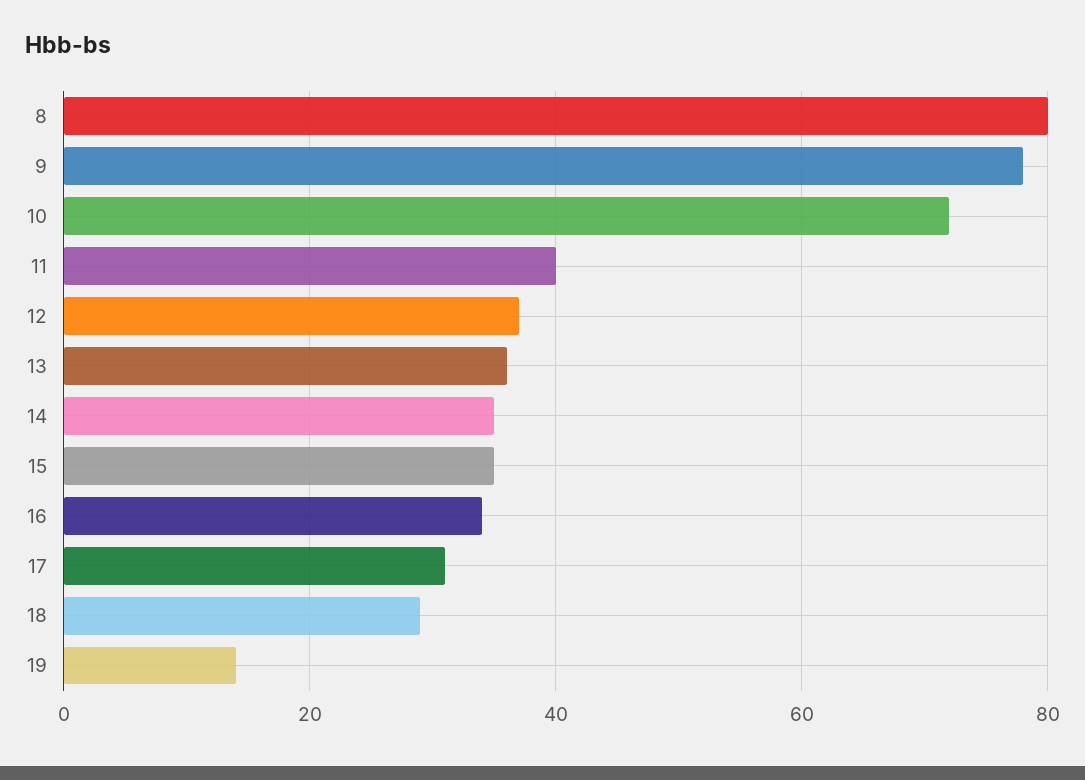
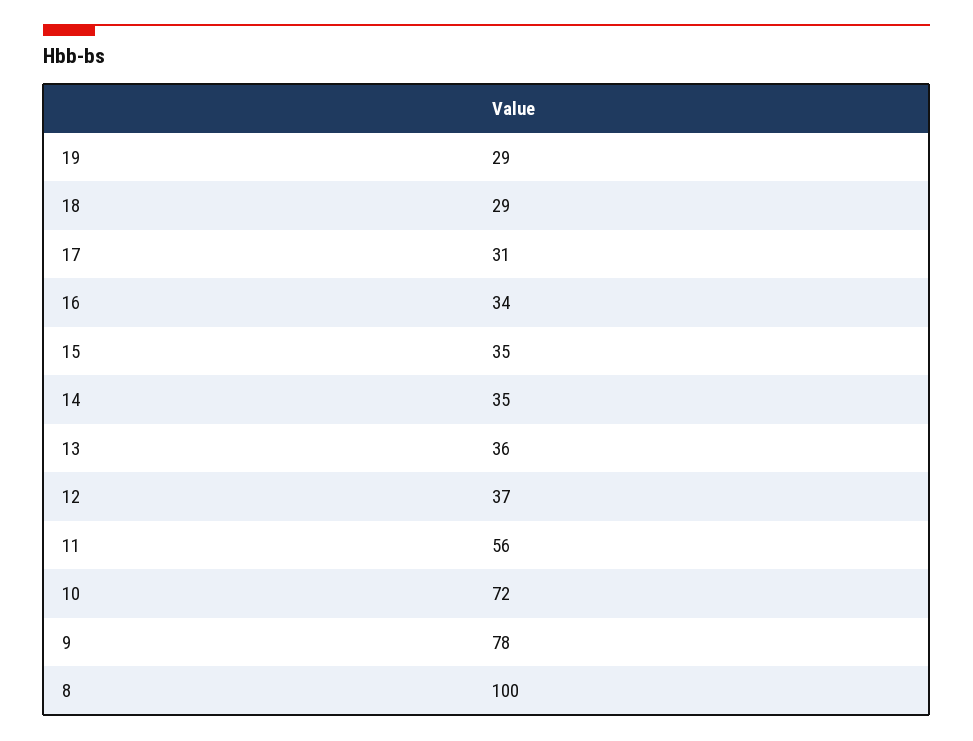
8: 80 -> 100
11: 40 -> 56
19: 15 -> 29

